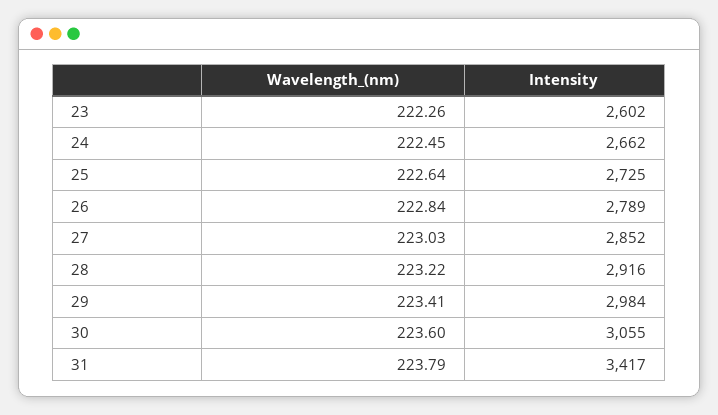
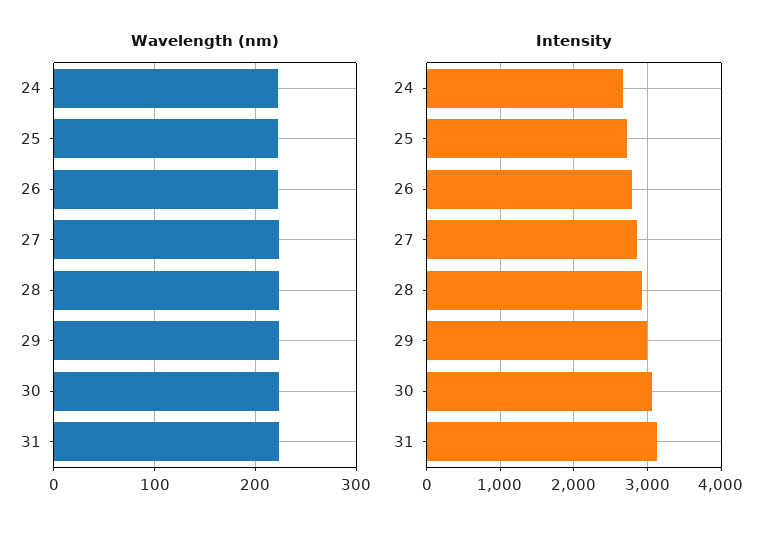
Wavelength_(nm), 23: 222.26 -> none
Intensity, 23: 2602 -> none
Intensity, 31: 3417 -> 3100

